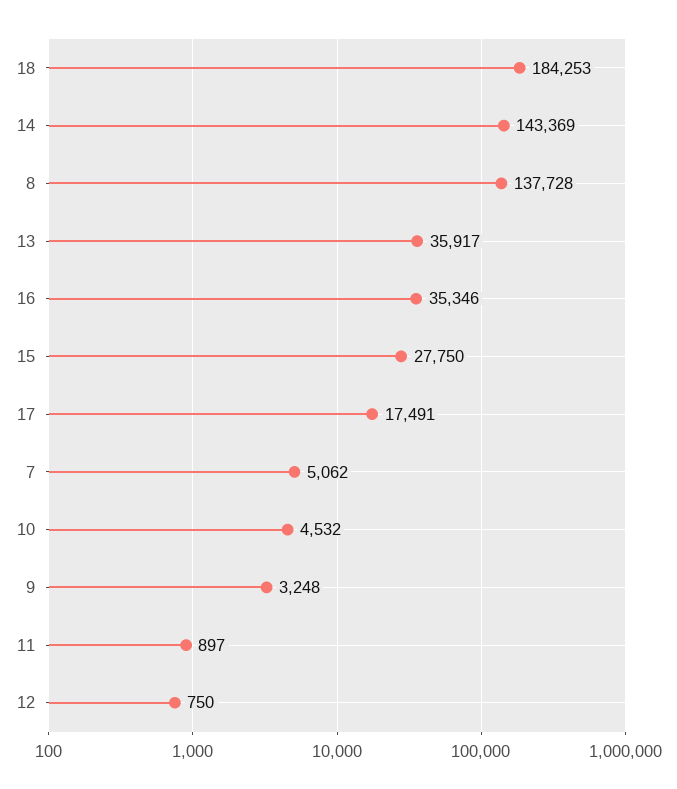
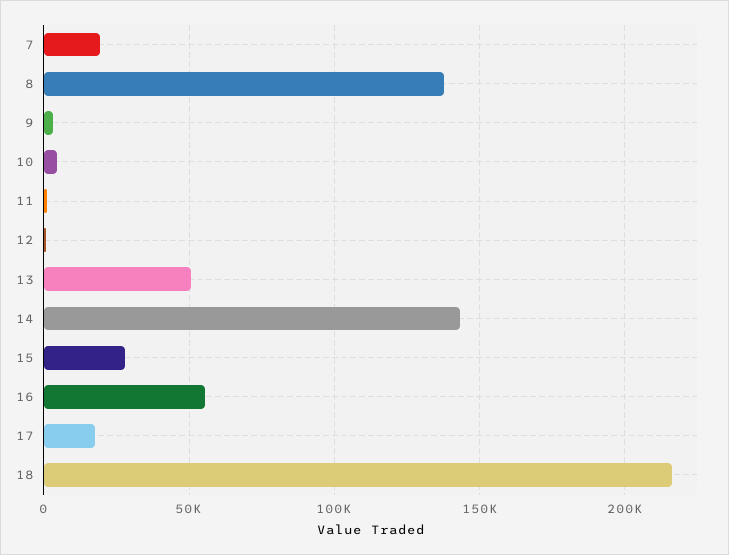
18: 184253 -> 215000
13: 35917 -> 50000
16: 35346 -> 55000
7: 5062 -> 20000

